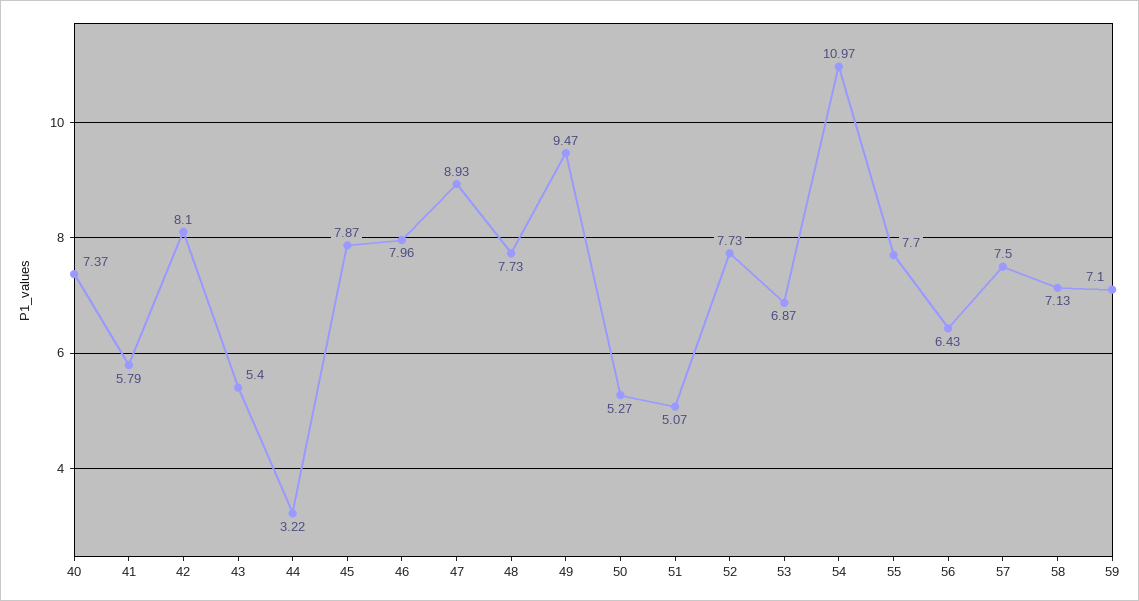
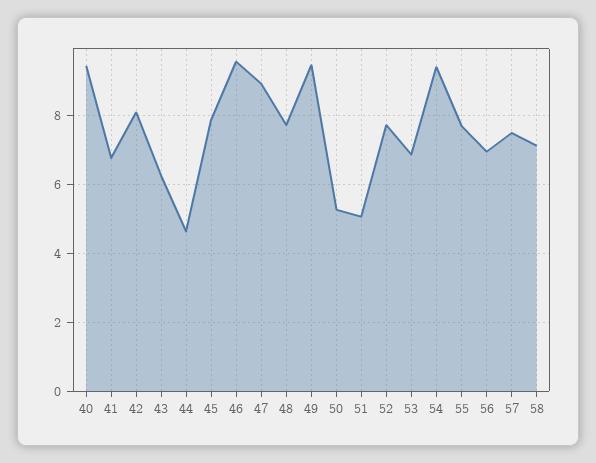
40: 7.37 -> 9.4
41: 5.79 -> 6.8
43: 5.4 -> 6.2
44: 3.22 -> 4.6
46: 7.96 -> 9.6
54: 10.97 -> 9.4
56: 6.43 -> 7
59: 7.1 -> none

